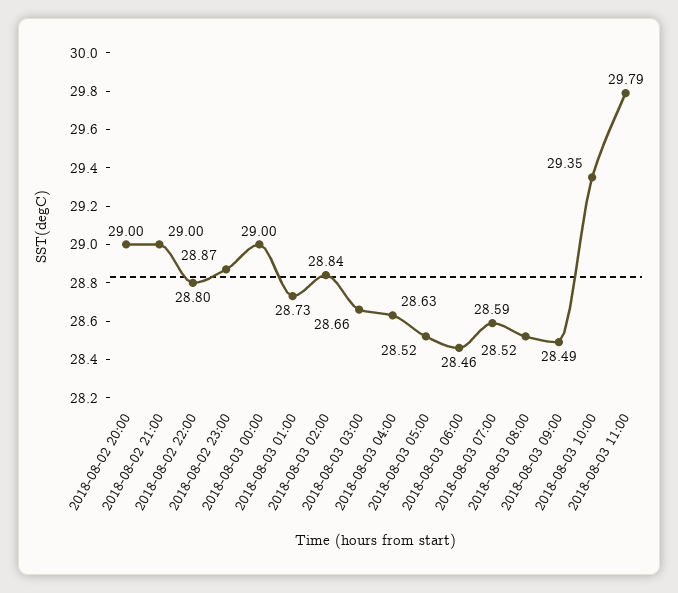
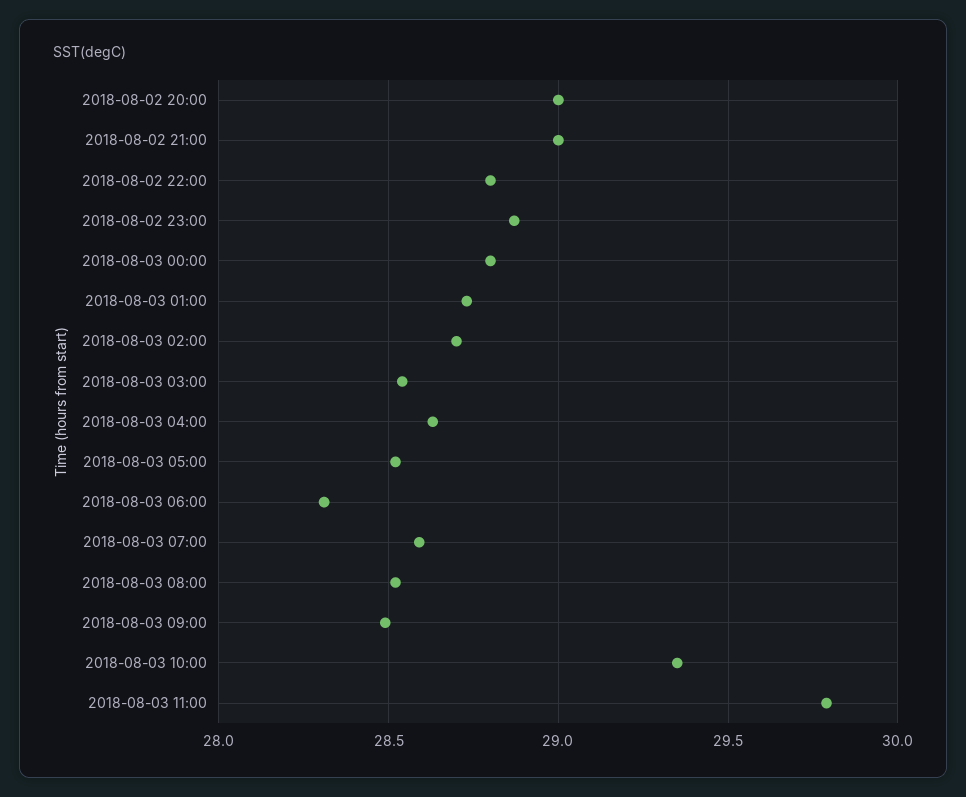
2018-08-03 00:00: 29 -> 28.8
2018-08-03 02:00: 28.84 -> 28.7
2018-08-03 03:00: 28.66 -> 28.55
2018-08-03 06:00: 28.46 -> 28.3

